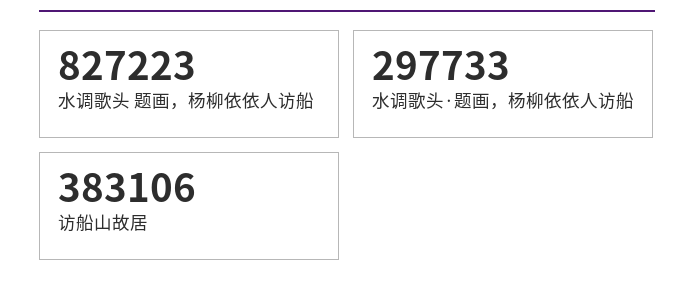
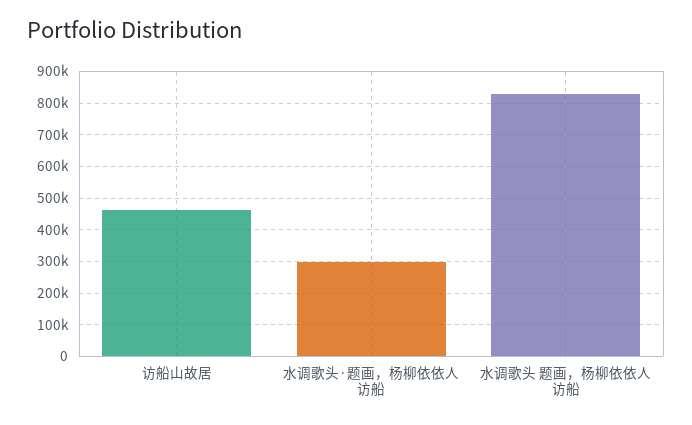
访船山故居: 383106 -> 460000

